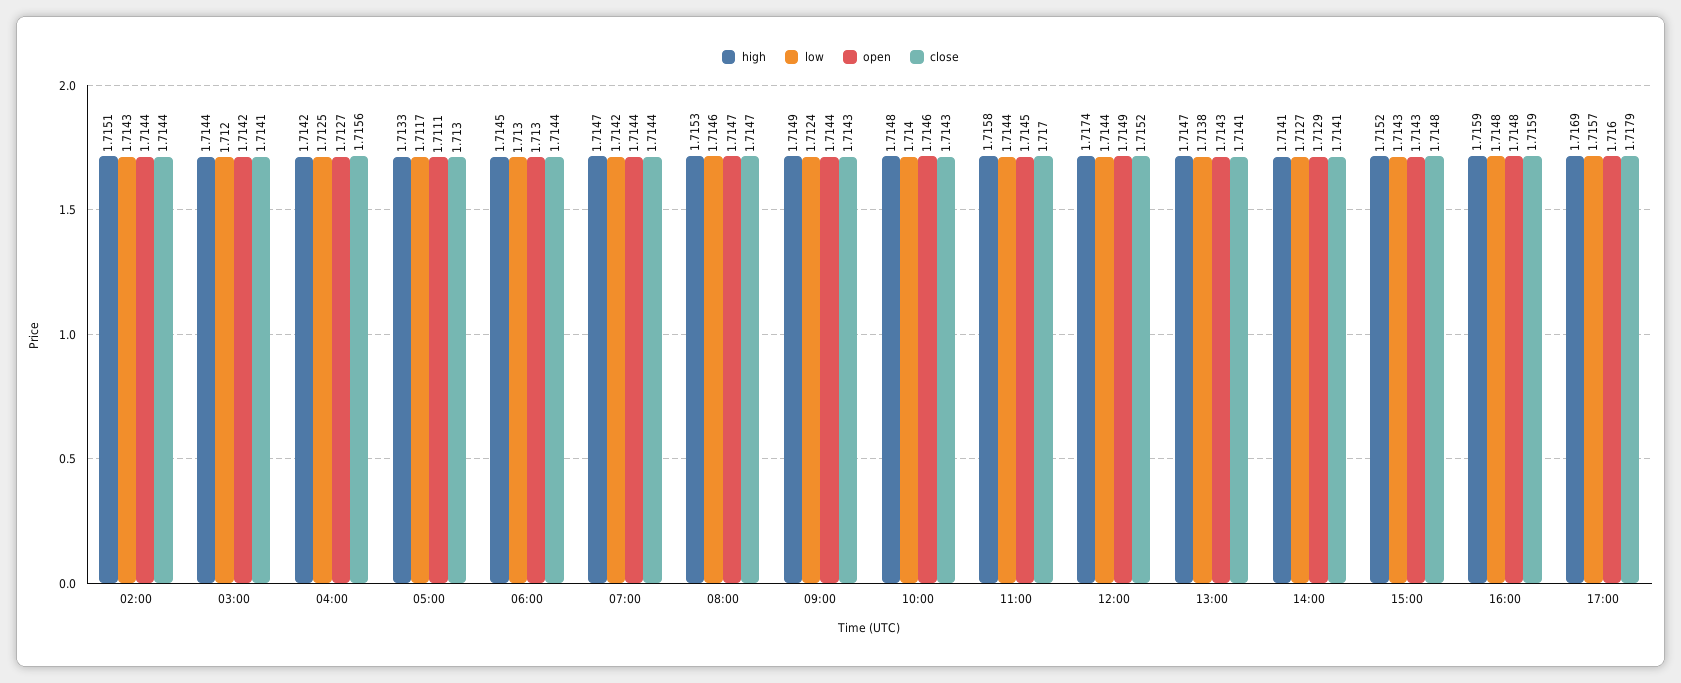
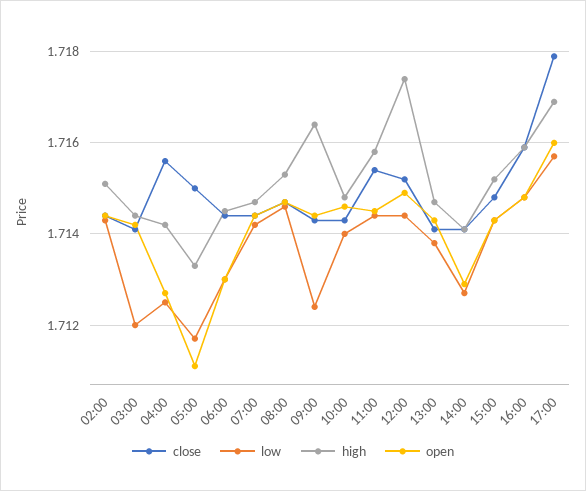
close, 05:00: 1.713 -> 1.715
high, 09:00: 1.7149 -> 1.7165
close, 11:00: 1.717 -> 1.7155

